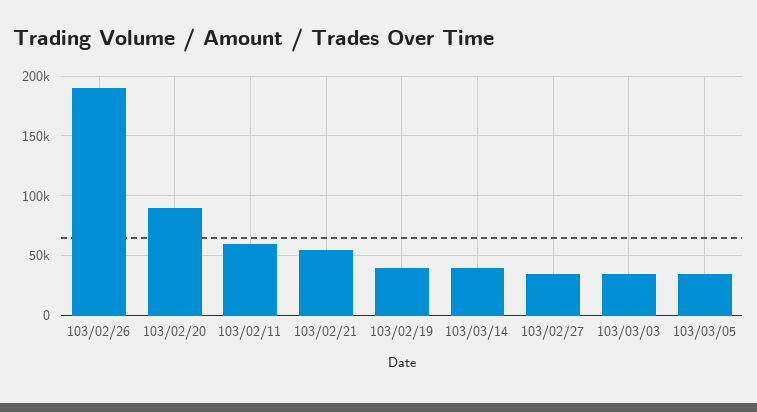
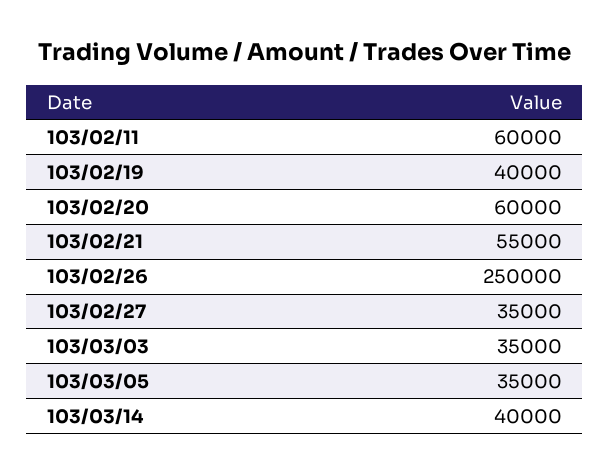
103/02/26: 190000 -> 250000
103/02/20: 90000 -> 60000

